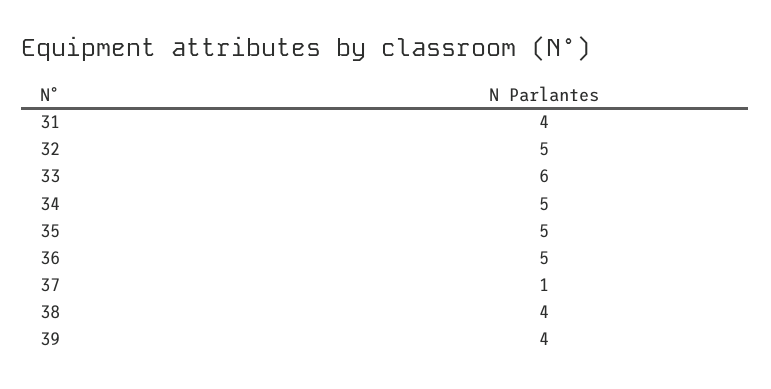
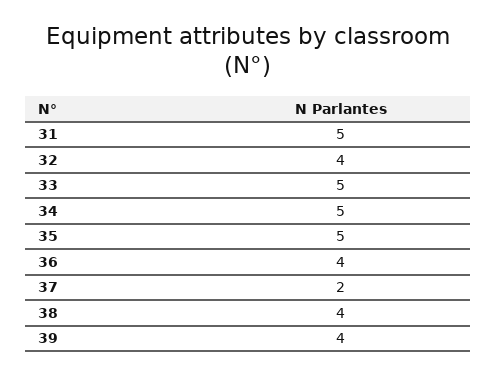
31: 4 -> 5
32: 5 -> 4
33: 6 -> 5
36: 5 -> 4
37: 1 -> 2

